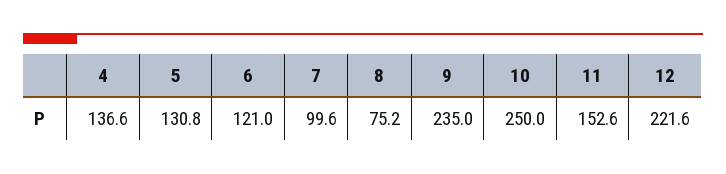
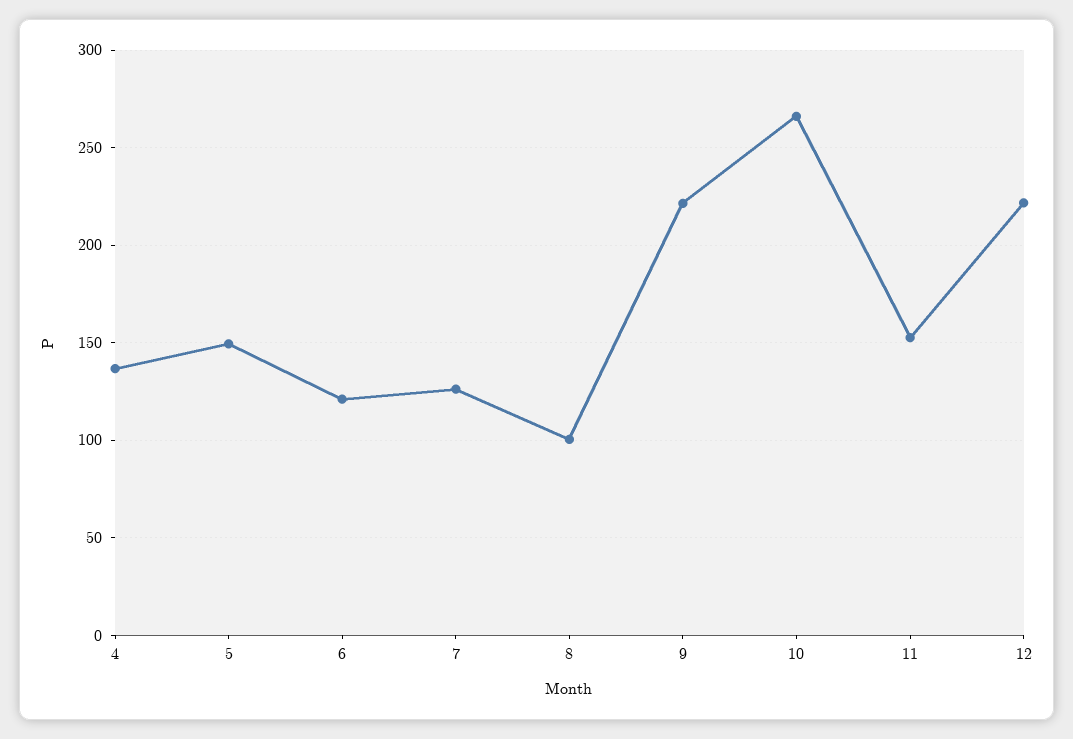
5: 130.8 -> 150
7: 99.6 -> 125
8: 75.2 -> 100
9: 235 -> 220
10: 250 -> 265

